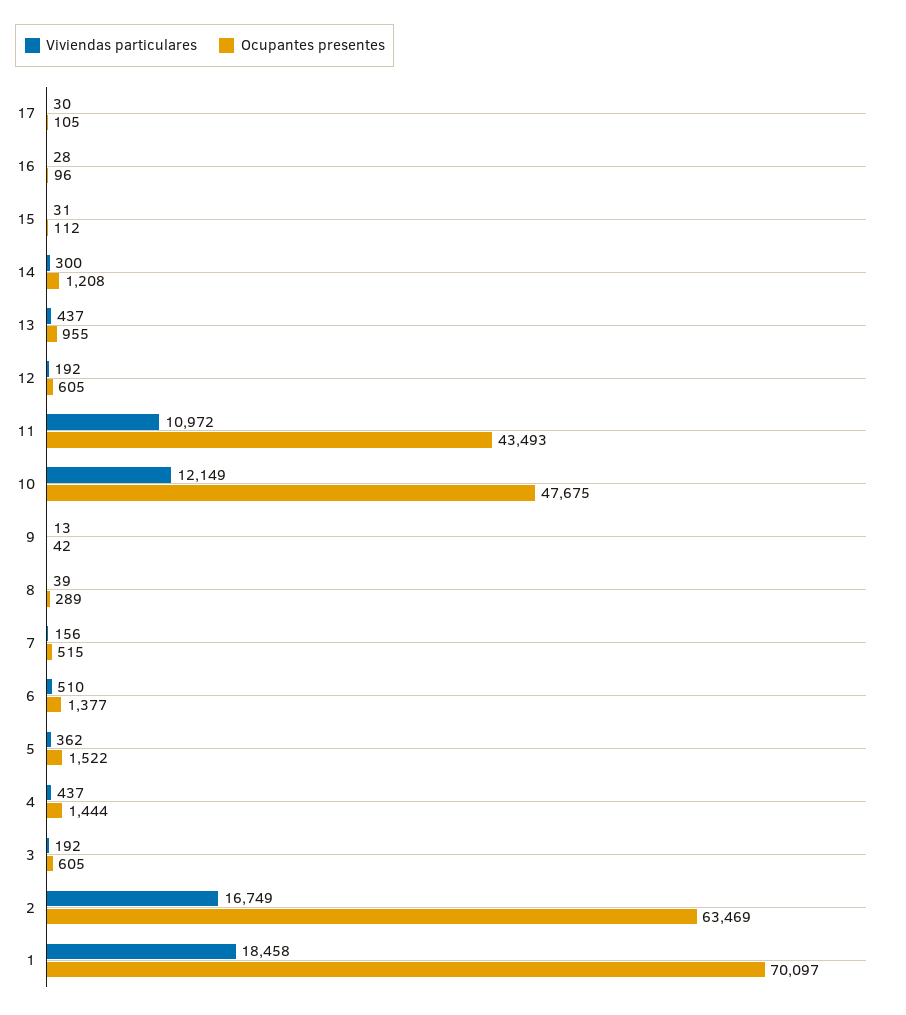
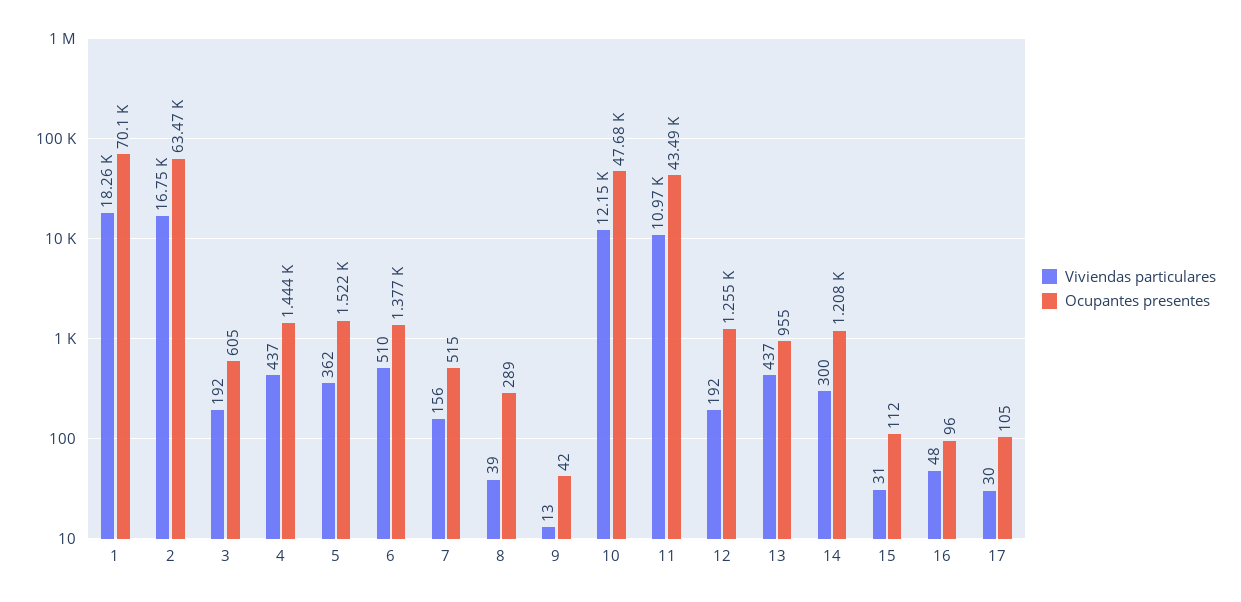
Viviendas particulares, 16: 28 -> 48
Ocupantes presentes, 12: 605 -> 1255
Viviendas particulares, 1: 18458 -> 18260

